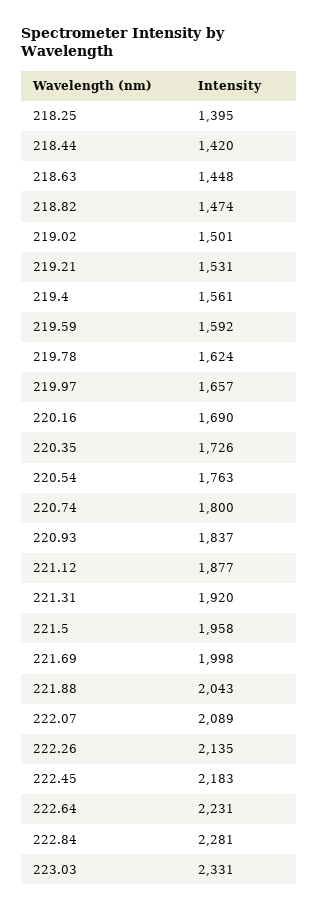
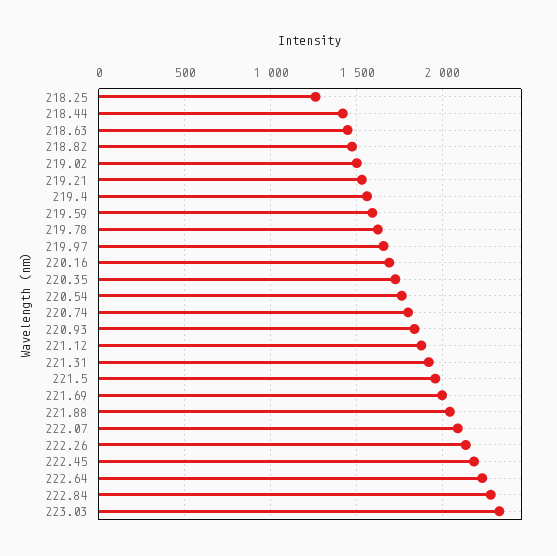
218.25: 1395 -> 1250

